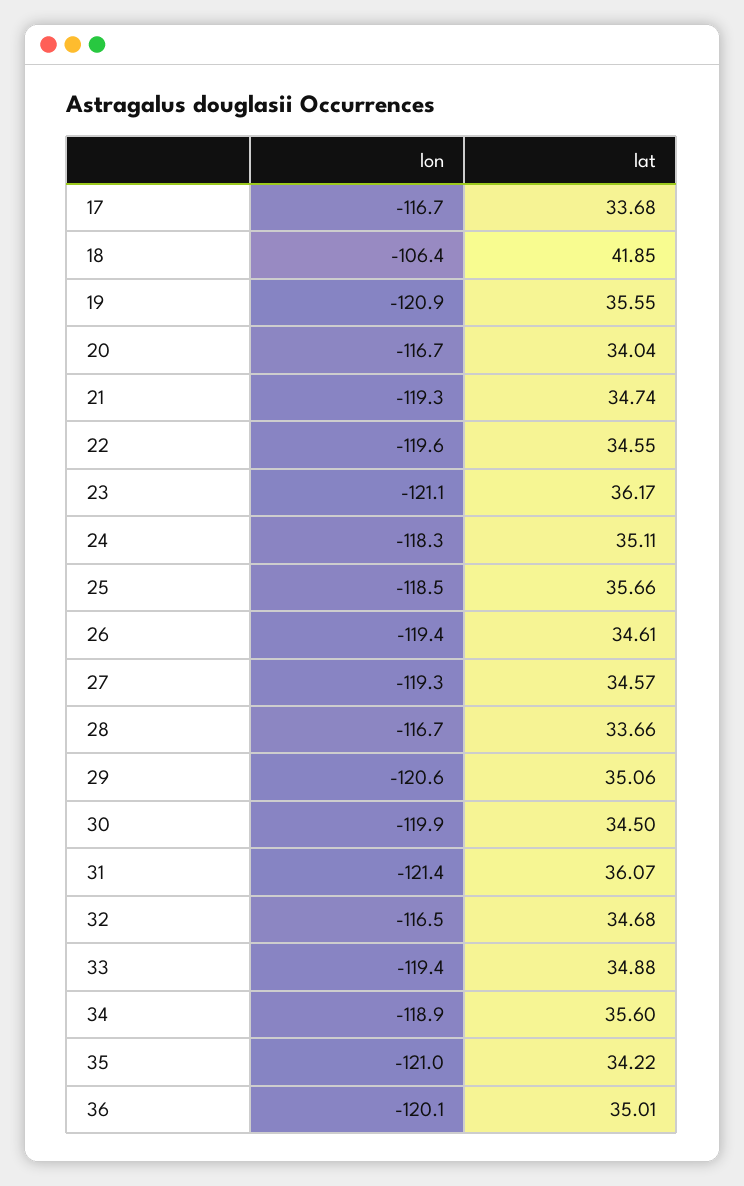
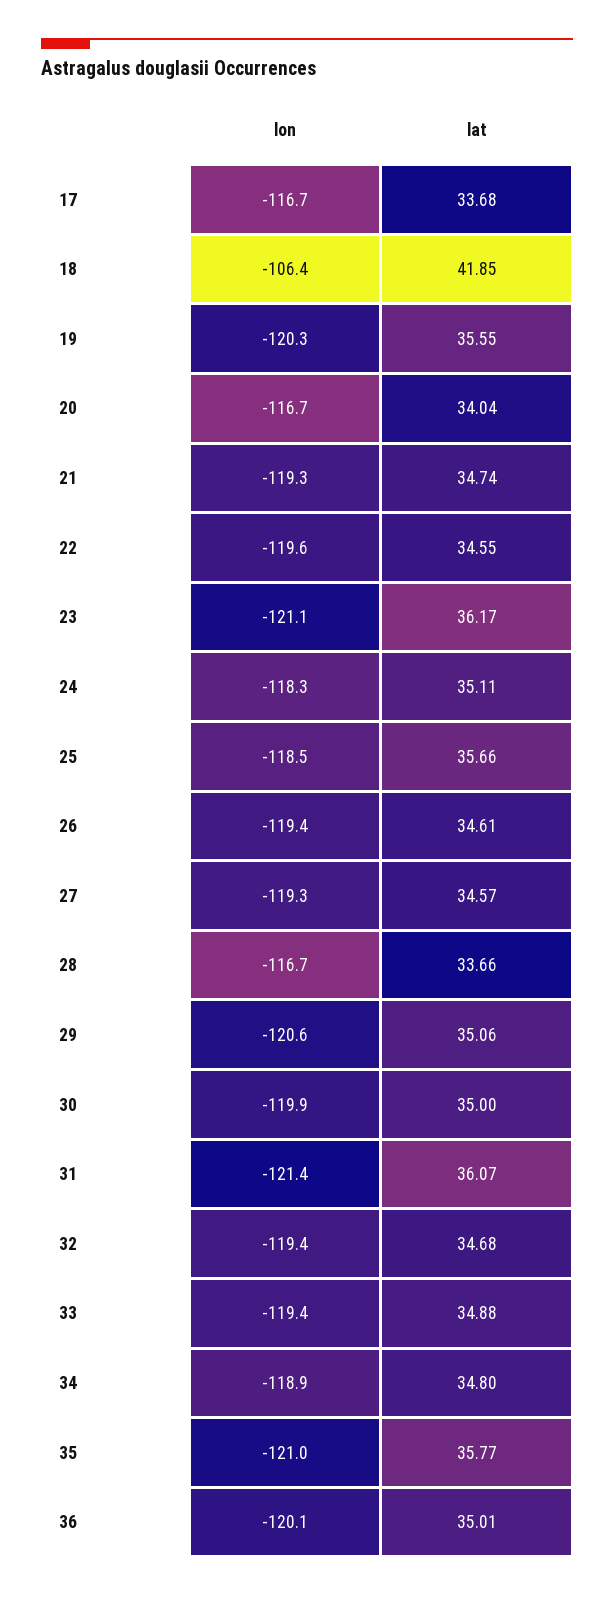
lon, 19: -120.9 -> -120.3
lat, 30: 34.5 -> 35
lon, 32: -116.5 -> -119.4
lat, 34: 35.6 -> 34.8
lat, 35: 34.22 -> 35.77

